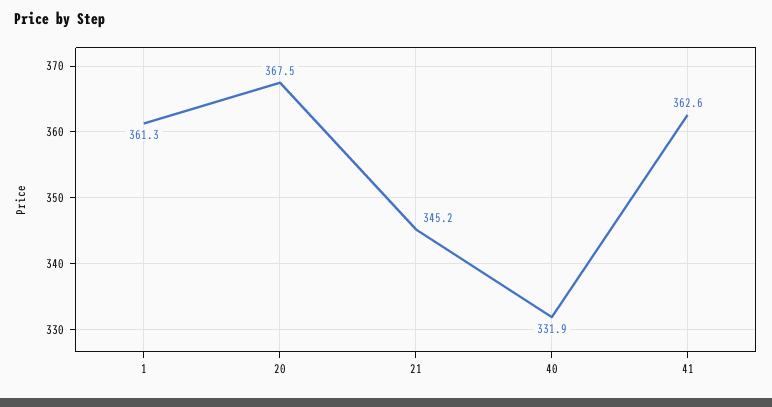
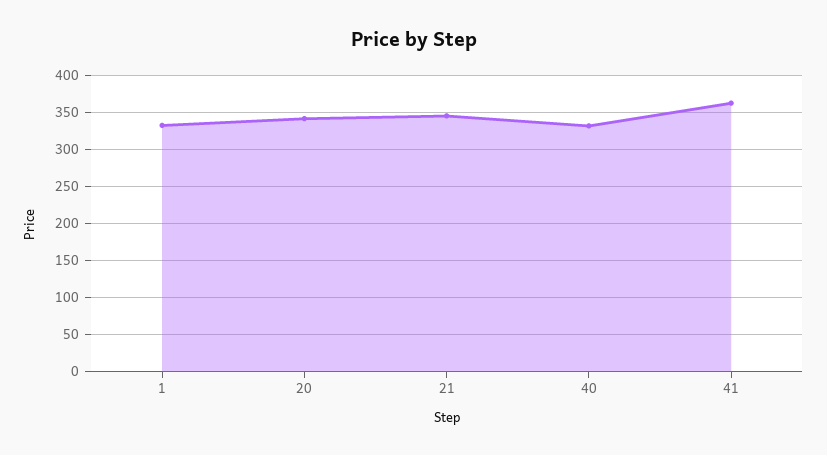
1: 361.3 -> 330
20: 367.5 -> 340

